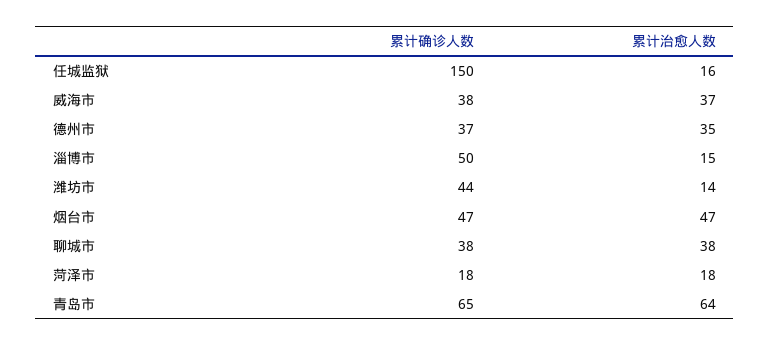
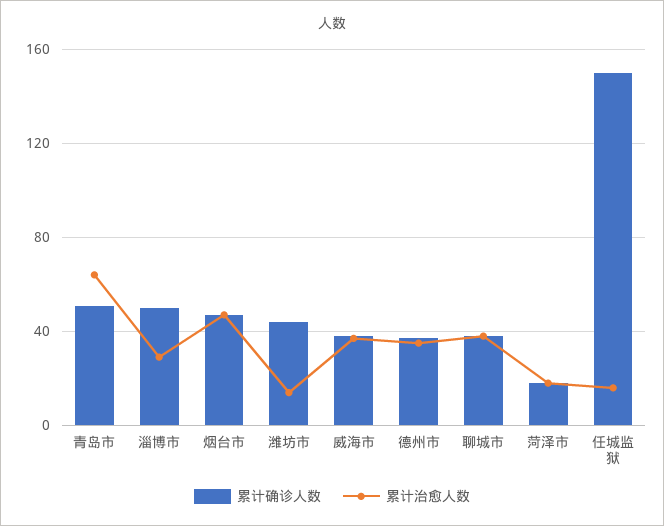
累计治愈人数, 淄博市: 15 -> 30
累计确诊人数, 青岛市: 65 -> 50

